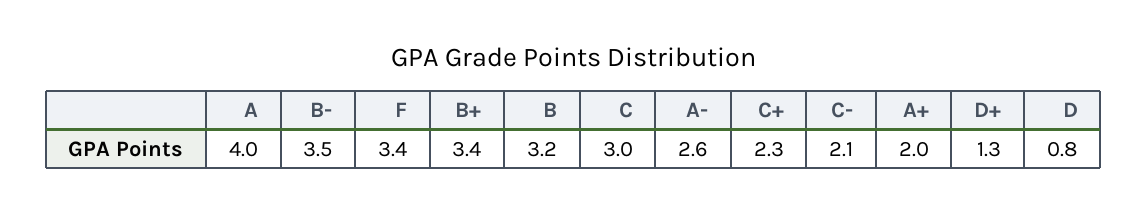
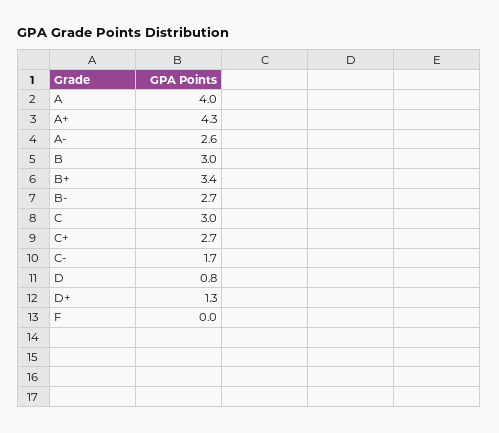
B-: 3.5 -> 2.7
F: 3.4 -> 0
B: 3.2 -> 3
C+: 2.3 -> 2.7
C-: 2.1 -> 1.7
A+: 2 -> 4.3

